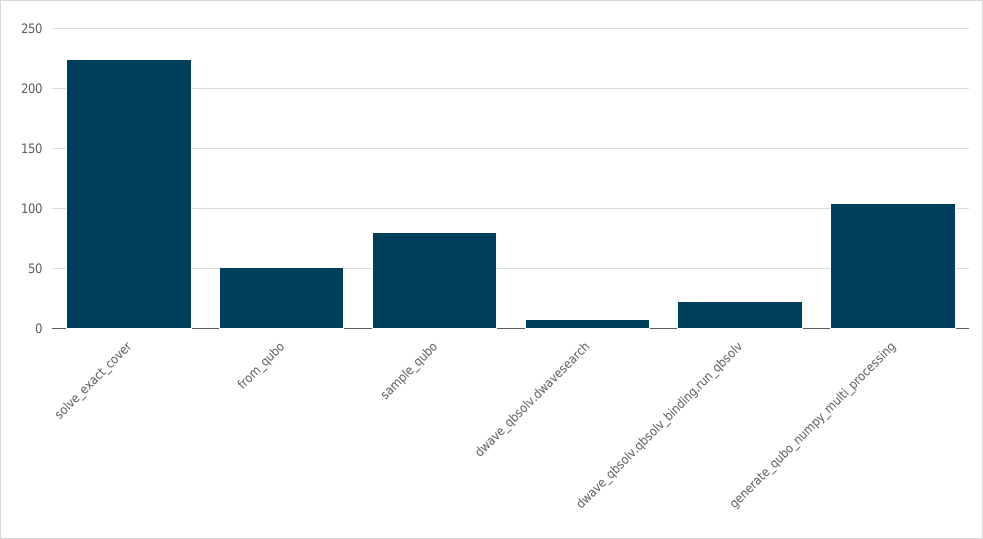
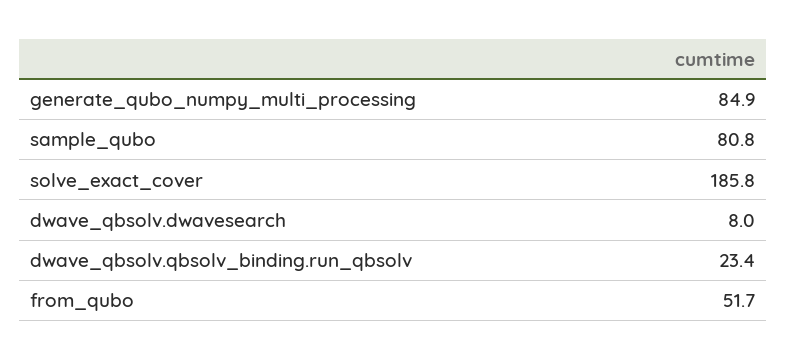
solve_exact_cover: 225 -> 185.8
generate_qubo_numpy_multi_processing: 105 -> 84.9

